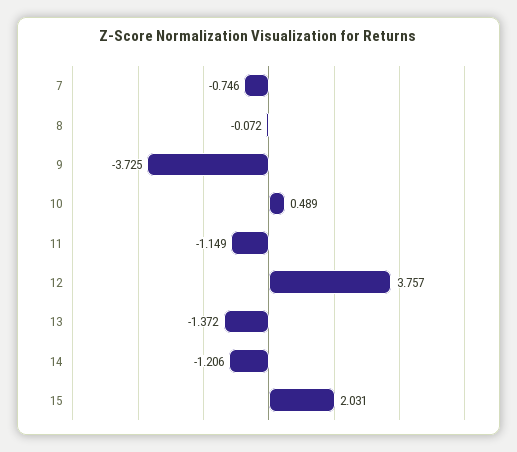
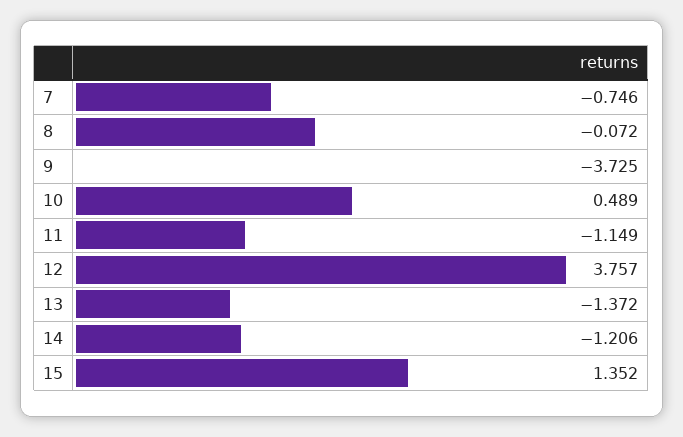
15: 2.031 -> 1.352

